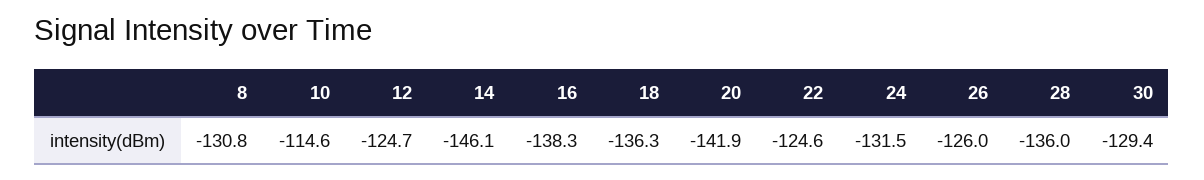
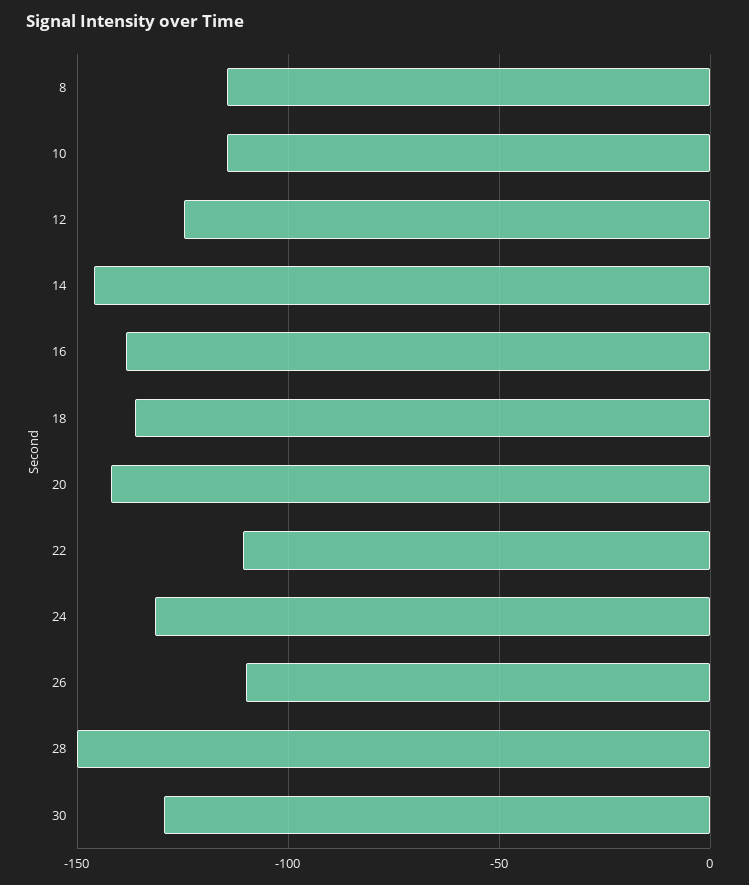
8: -130.8 -> -115
22: -124.6 -> -110
26: -126 -> -110
28: -136 -> -150

